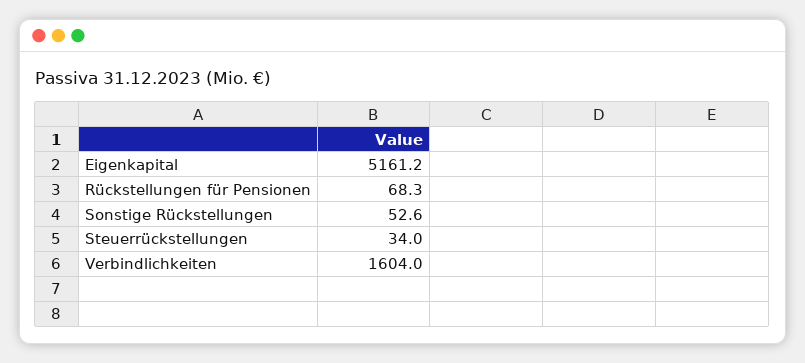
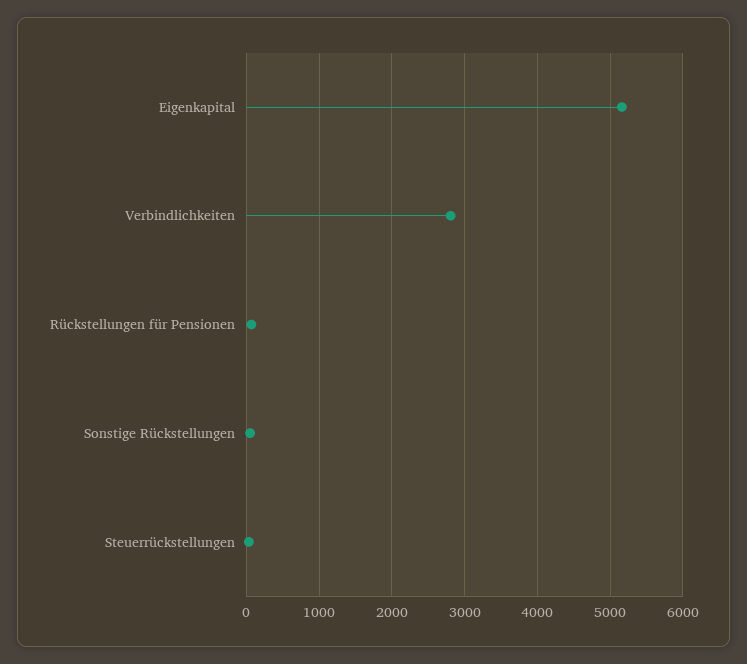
Verbindlichkeiten: 1604 -> 2800

